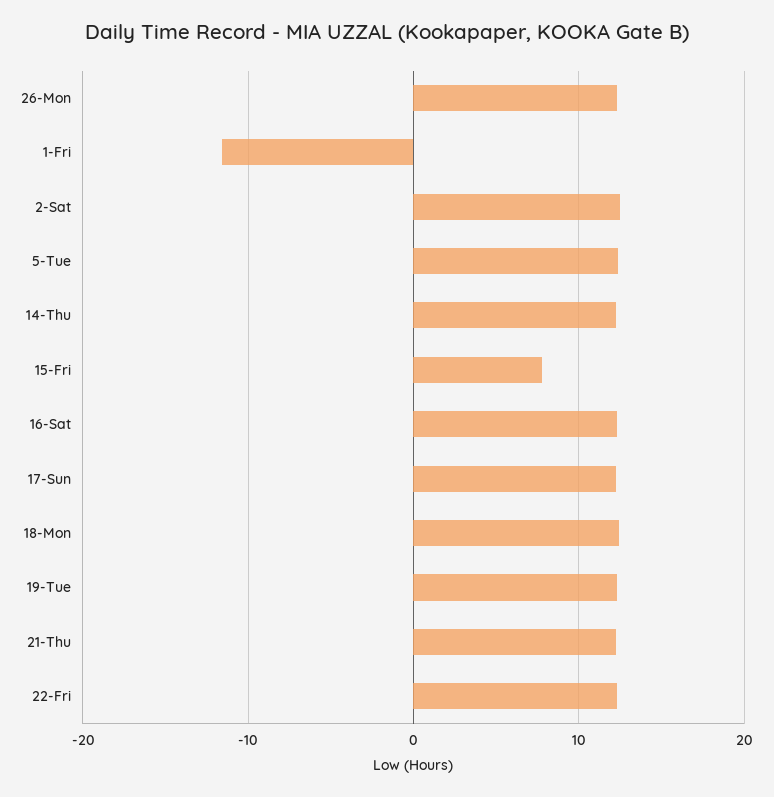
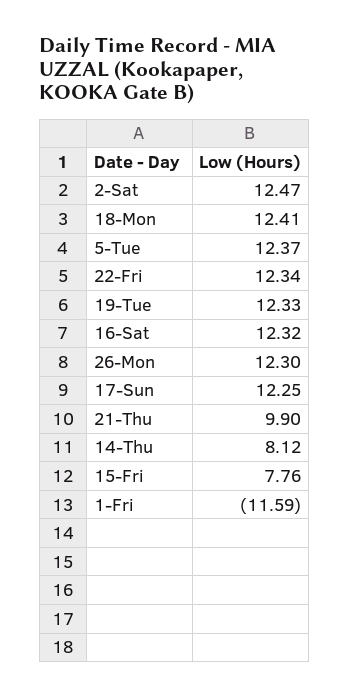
14-Thu: 12 -> 8.12
21-Thu: 12 -> 9.9

